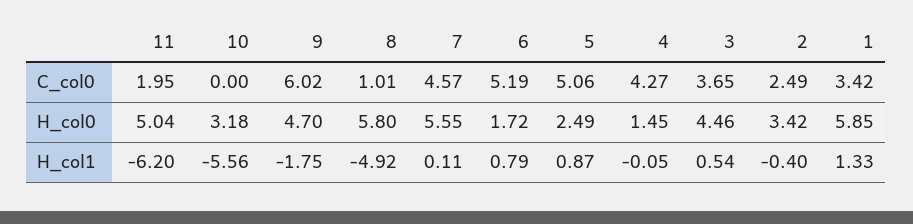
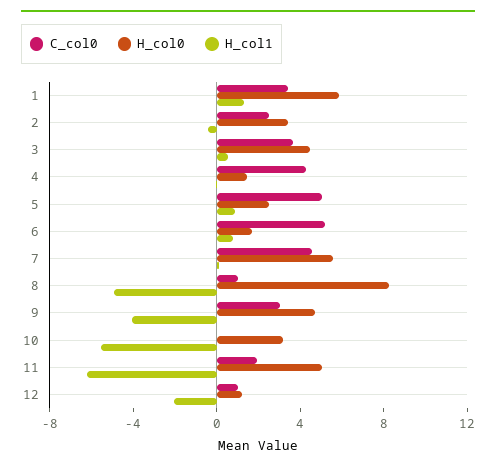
C_col0, 9: 6.02 -> 3
H_col0, 8: 5.8 -> 8
H_col1, 9: -1.75 -> -4
C_col0, 12: none -> 1
H_col0, 12: none -> 1
H_col1, 12: none -> -2

